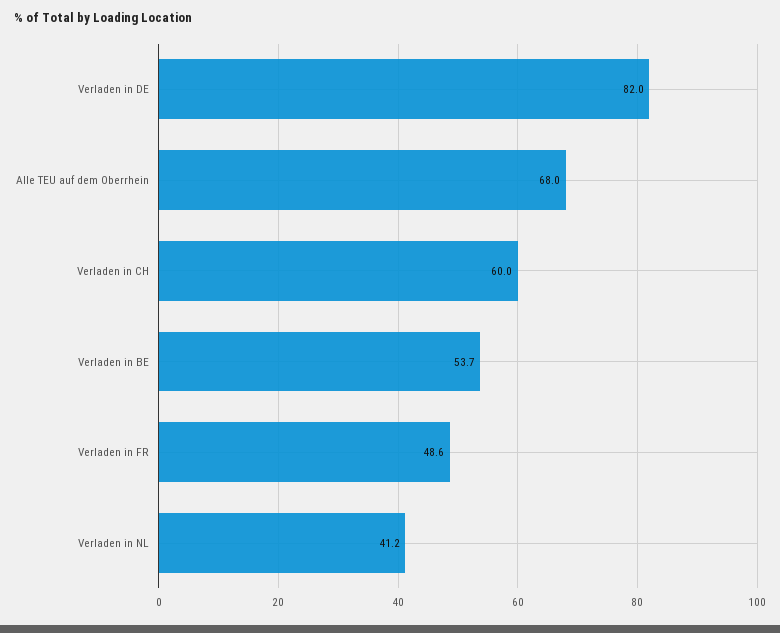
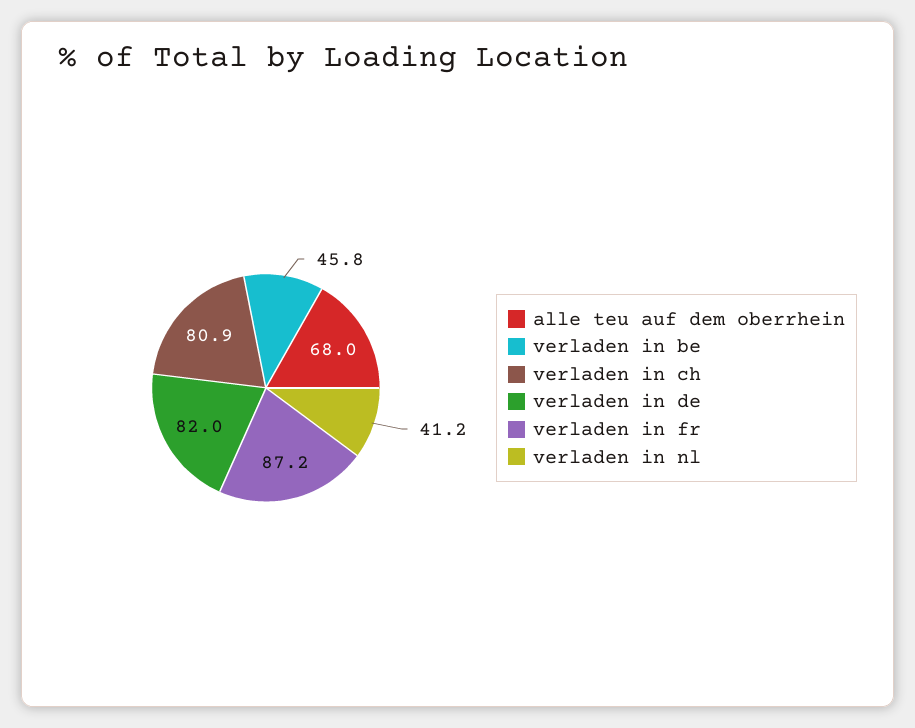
Verladen in CH: 60 -> 80.9
Verladen in BE: 53.7 -> 45.8
Verladen in FR: 48.6 -> 87.2

